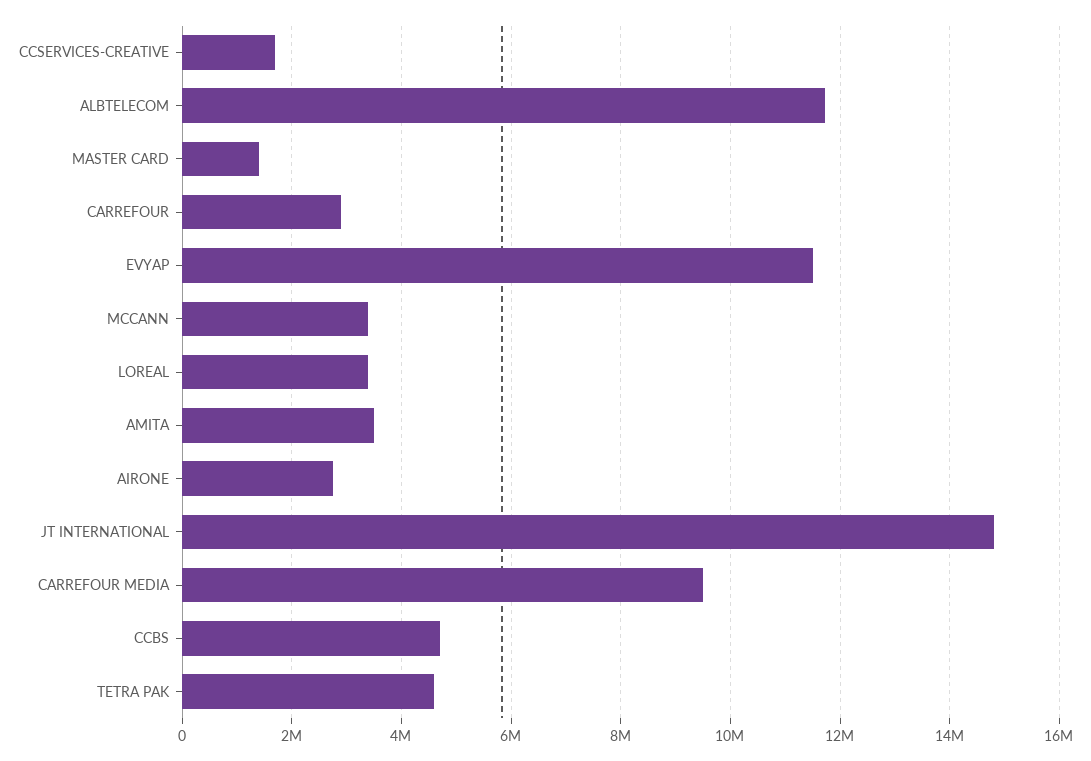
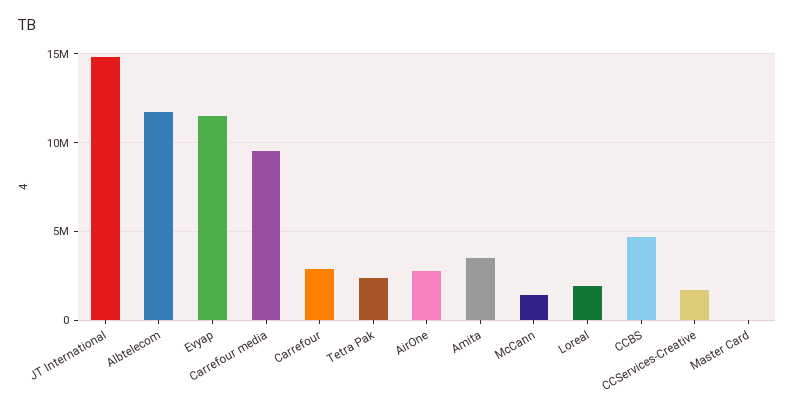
MASTER CARD: 1400000 -> 0
MCCANN: 3400000 -> 1500000
LOREAL: 3400000 -> 2000000
TETRA PAK: 4600000 -> 2500000

